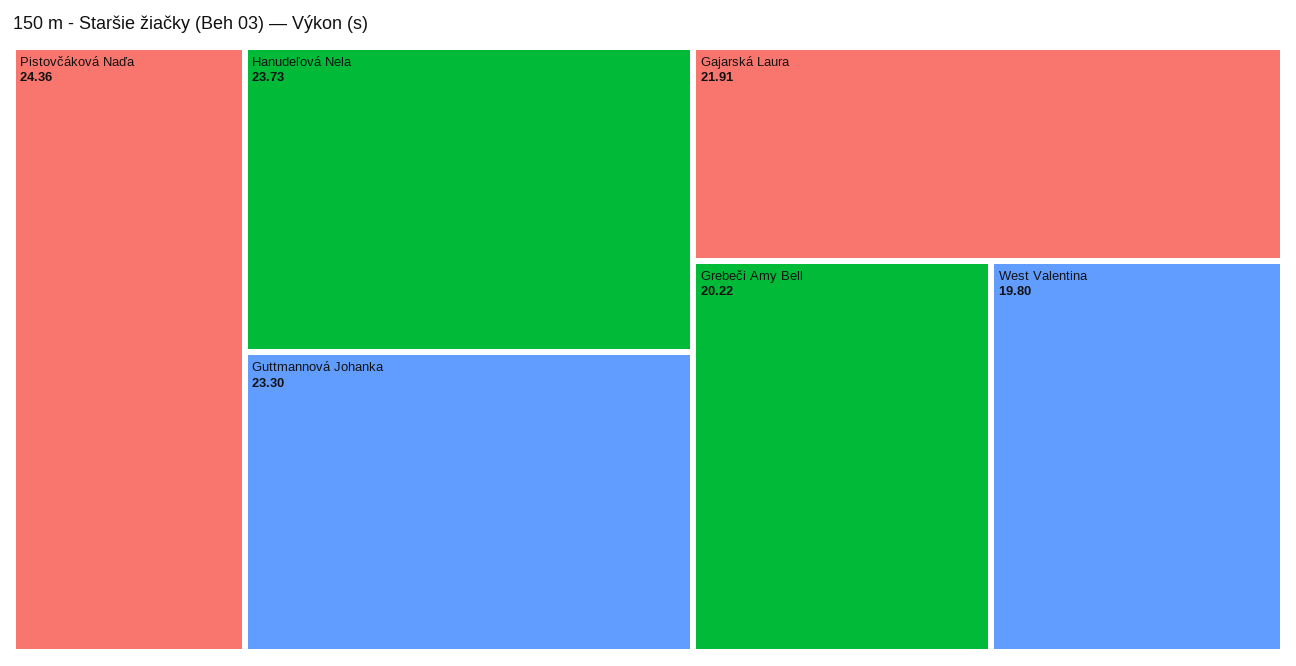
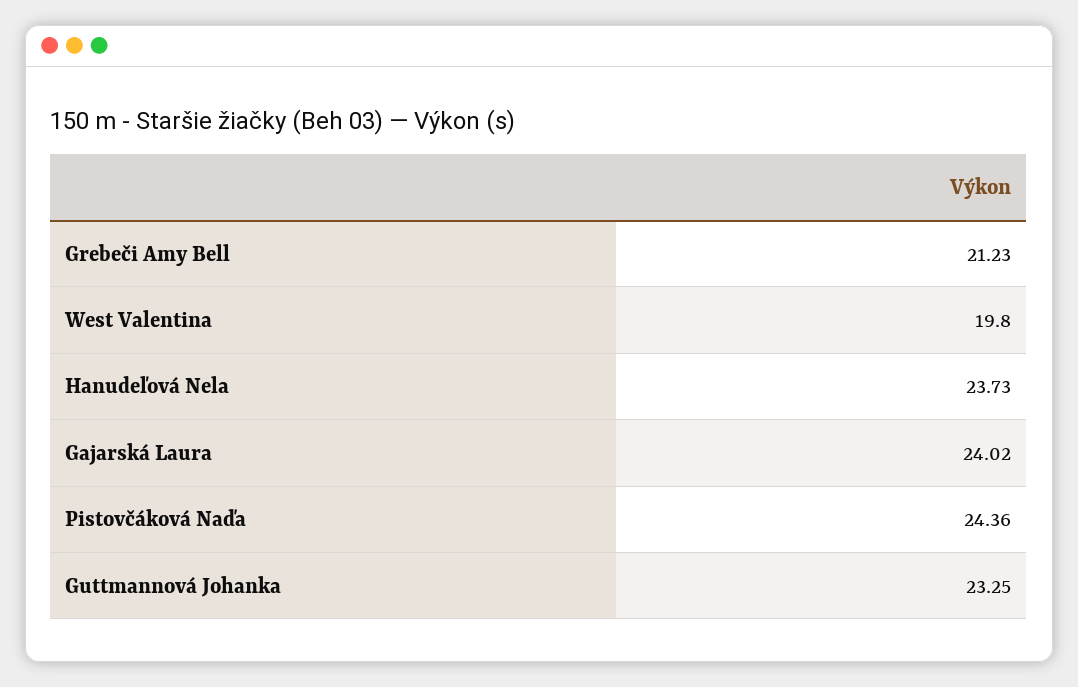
Guttmannová Johanka: 23.3 -> 23.25
Gajarská Laura: 21.91 -> 24.02
Grebeči Amy Bell: 20.22 -> 21.23

